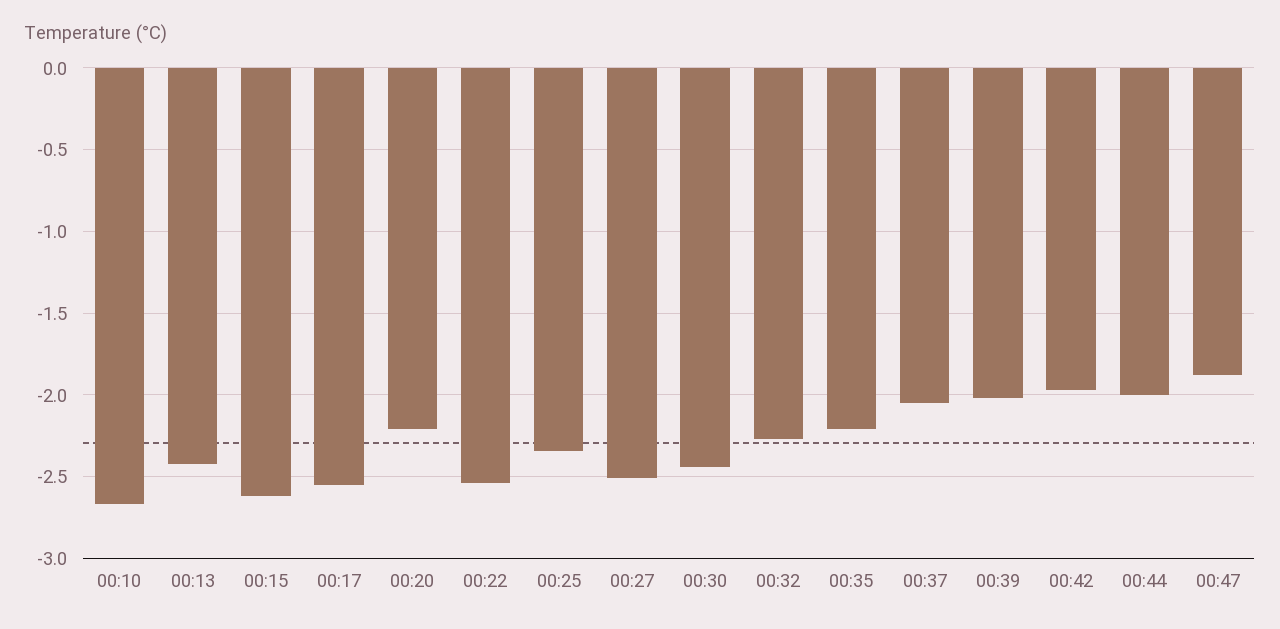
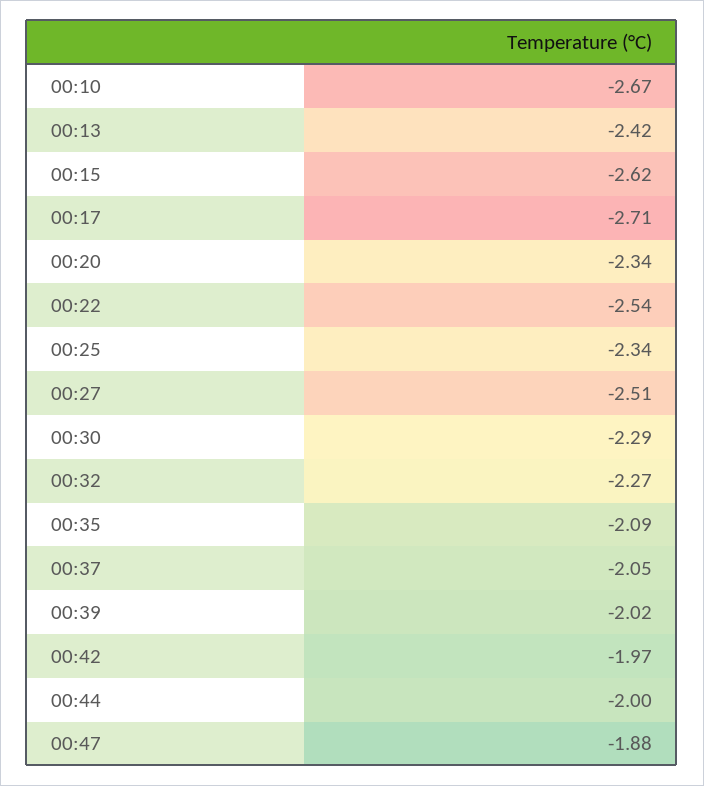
00:17: -2.55 -> -2.71
00:20: -2.2 -> -2.34
00:30: -2.45 -> -2.29
00:35: -2.2 -> -2.09

